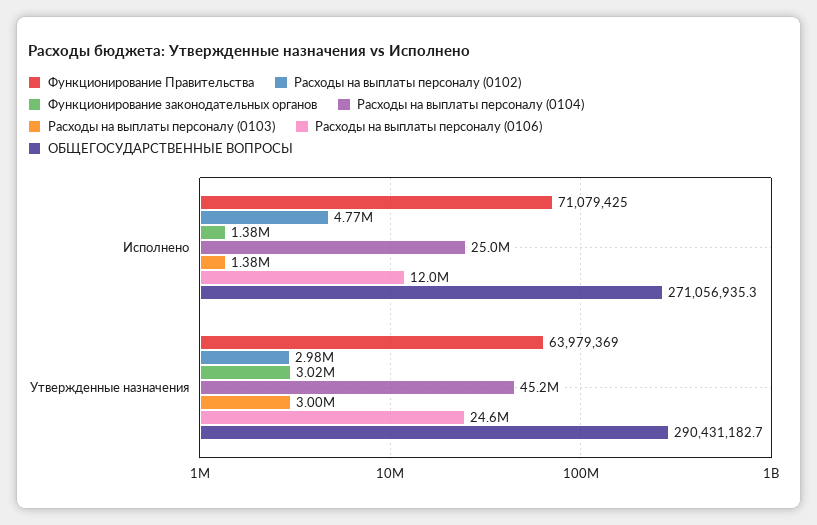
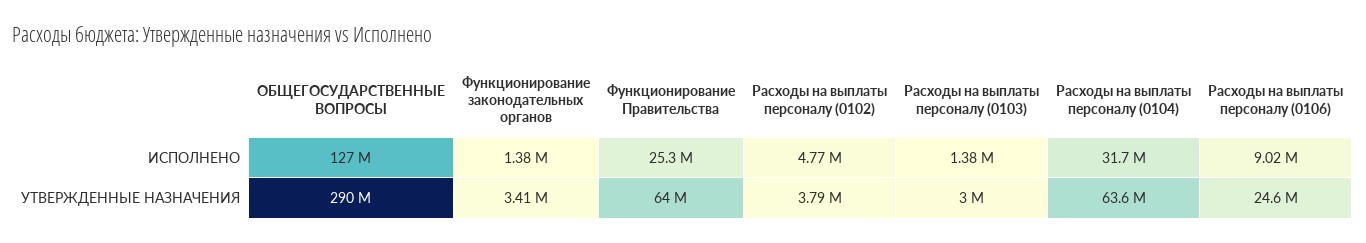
Функционирование Правительства, Исполнено: 71079425 -> 25300000
Расходы на выплаты персоналу (0104), Исполнено: 25000000 -> 31700000
Расходы на выплаты персоналу (0106), Исполнено: 12000000 -> 9020000
ОБЩЕГОСУДАРСТВЕННЫЕ ВОПРОСЫ, Исполнено: 271056935.3 -> 127000000
Расходы на выплаты персоналу (0102), Утвержденные назначения: 2980000 -> 3790000
Функционирование законодательных органов, Утвержденные назначения: 3020000 -> 3410000
Расходы на выплаты персоналу (0104), Утвержденные назначения: 45200000 -> 63600000

